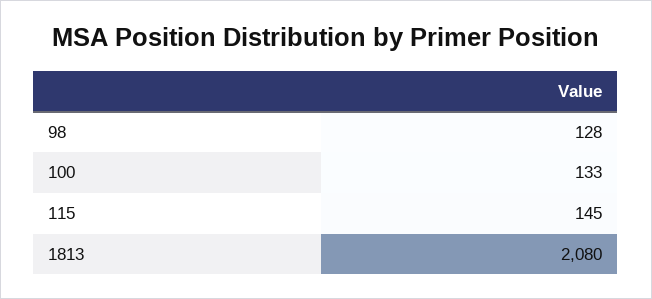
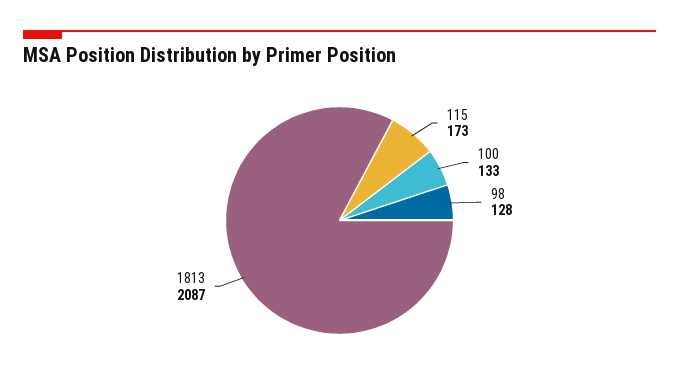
115: 145 -> 173
1813: 2080 -> 2087

